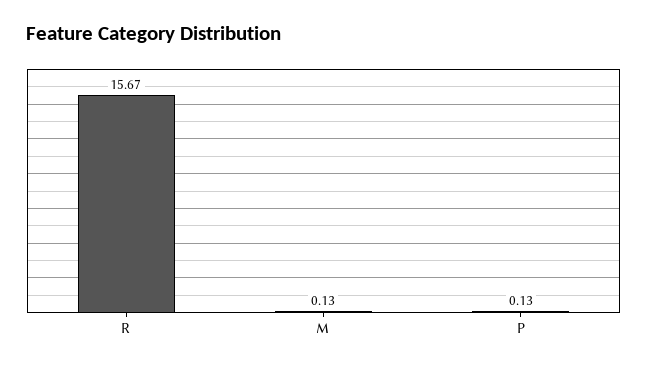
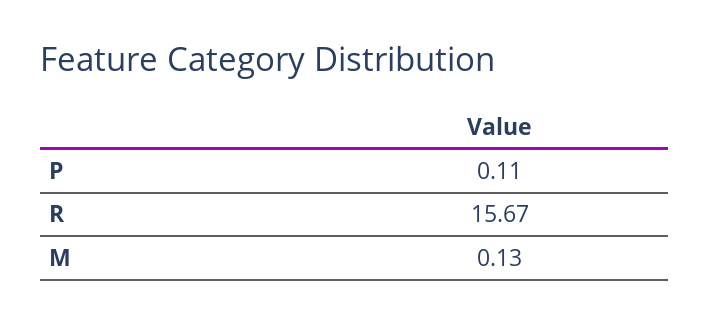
P: 0.13 -> 0.11

